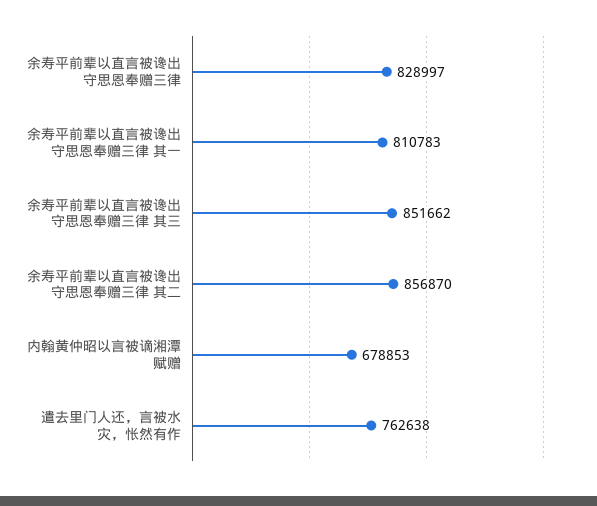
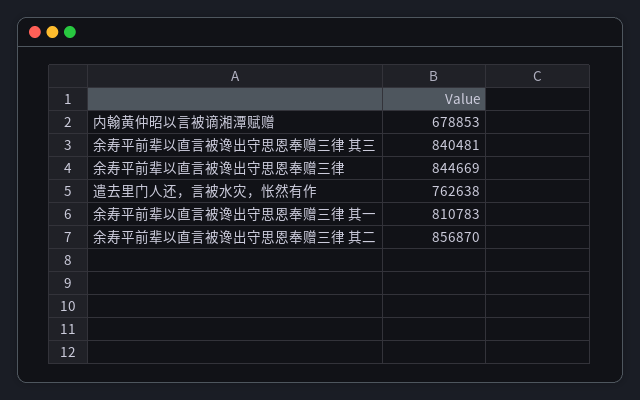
余寿平前辈以直言被谗出守思恩奉赠三律: 828997 -> 844669
余寿平前辈以直言被谗出守思恩奉赠三律 其三: 851662 -> 840481

